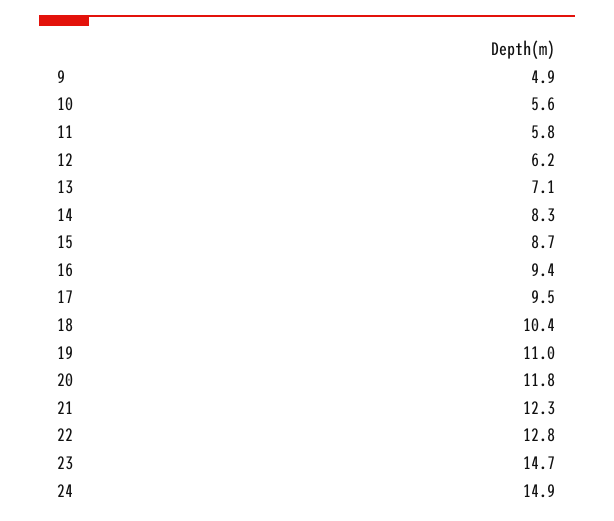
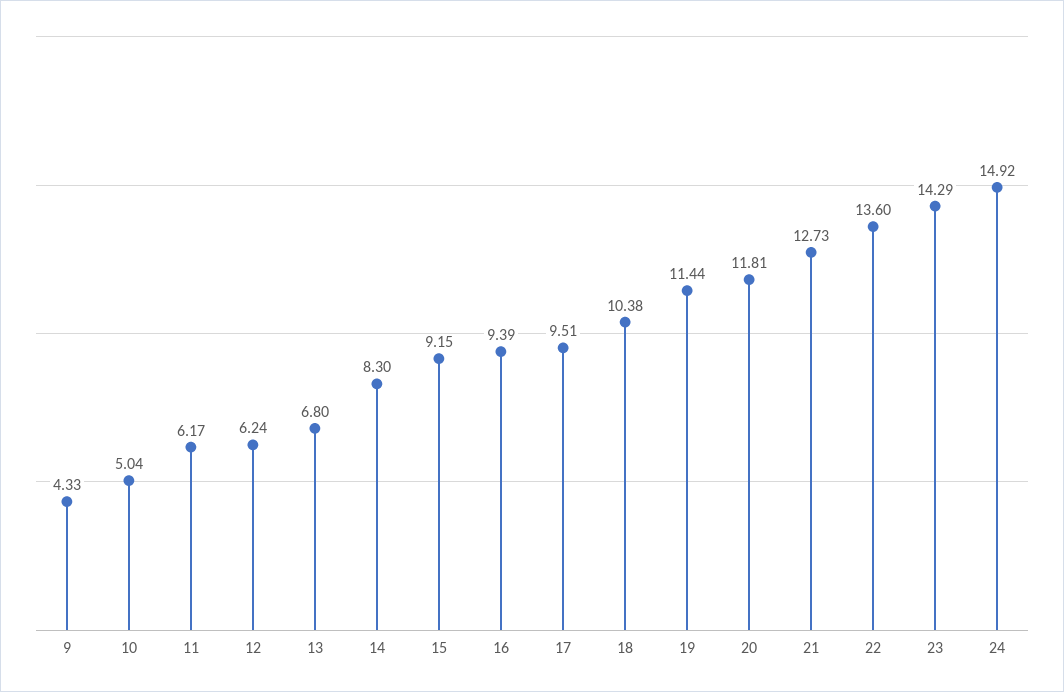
9: 4.9 -> 4.33
10: 5.6 -> 5.04
11: 5.8 -> 6.17
13: 7.1 -> 6.8
15: 8.7 -> 9.15
19: 11 -> 11.44
21: 12.3 -> 12.73
22: 12.8 -> 13.6
23: 14.7 -> 14.29

